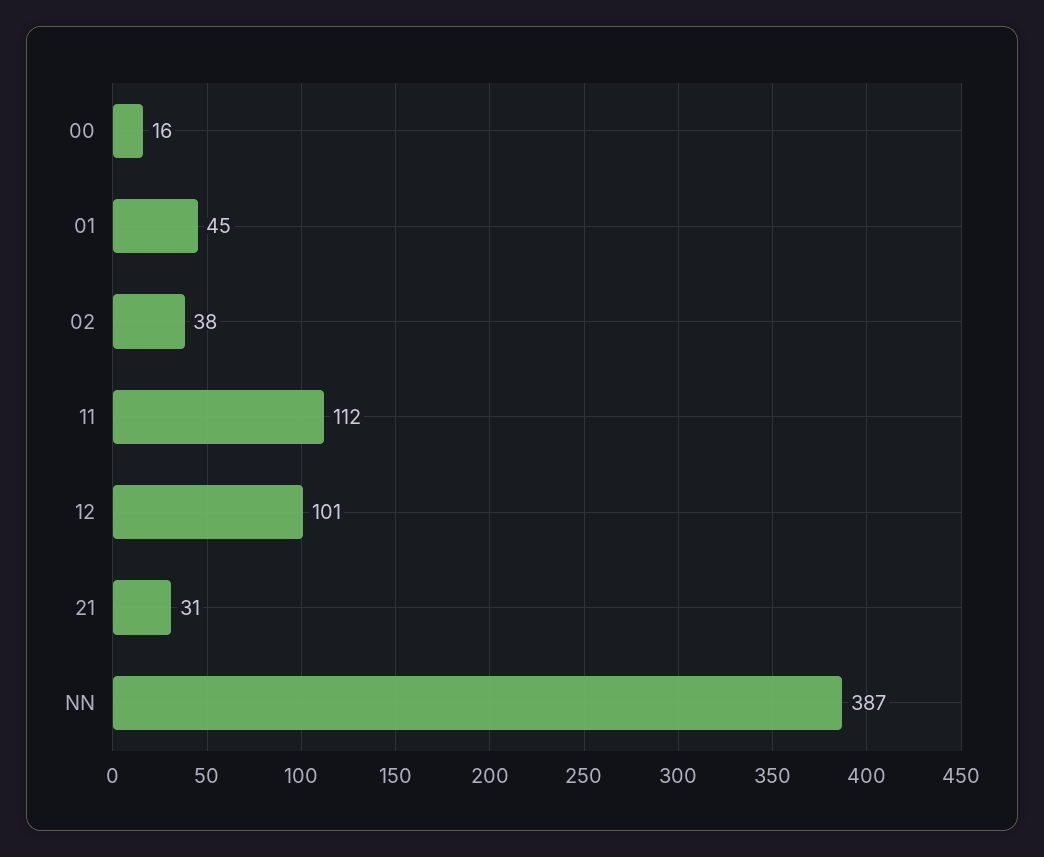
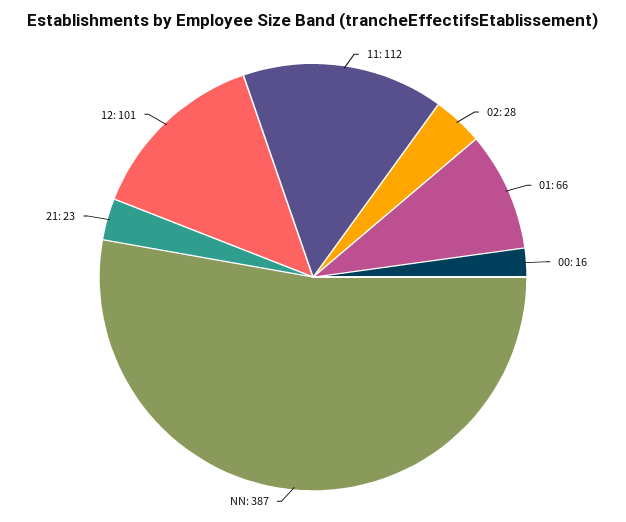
01: 45 -> 66
02: 38 -> 28
21: 31 -> 23

